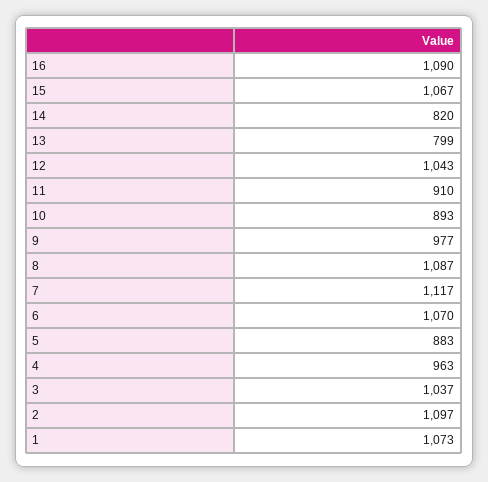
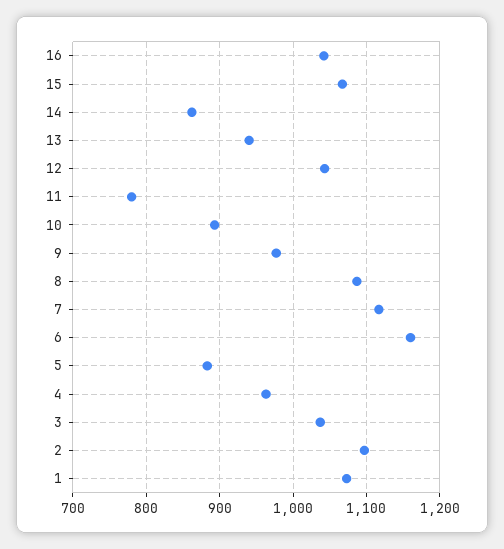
16: 1090 -> 1040
14: 820 -> 860
13: 799 -> 940
11: 910 -> 780
6: 1070 -> 1160

